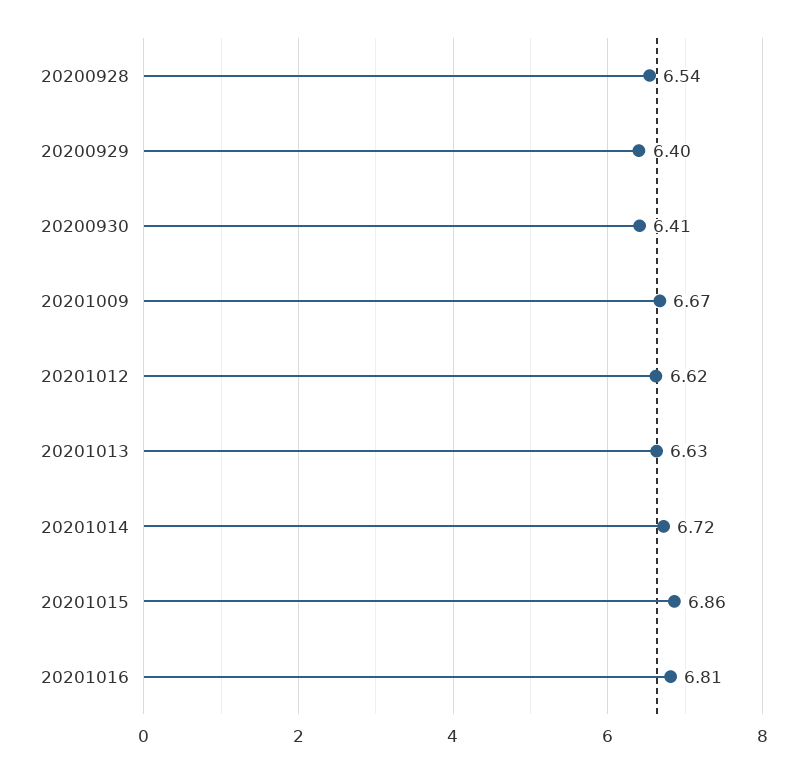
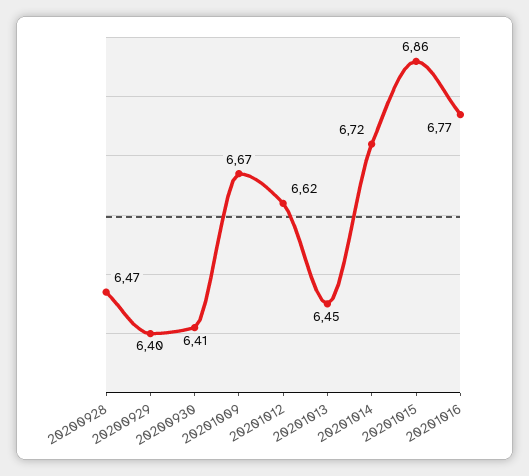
20200928: 6.54 -> 6.47
20201013: 6.63 -> 6.45
20201016: 6.81 -> 6.77

